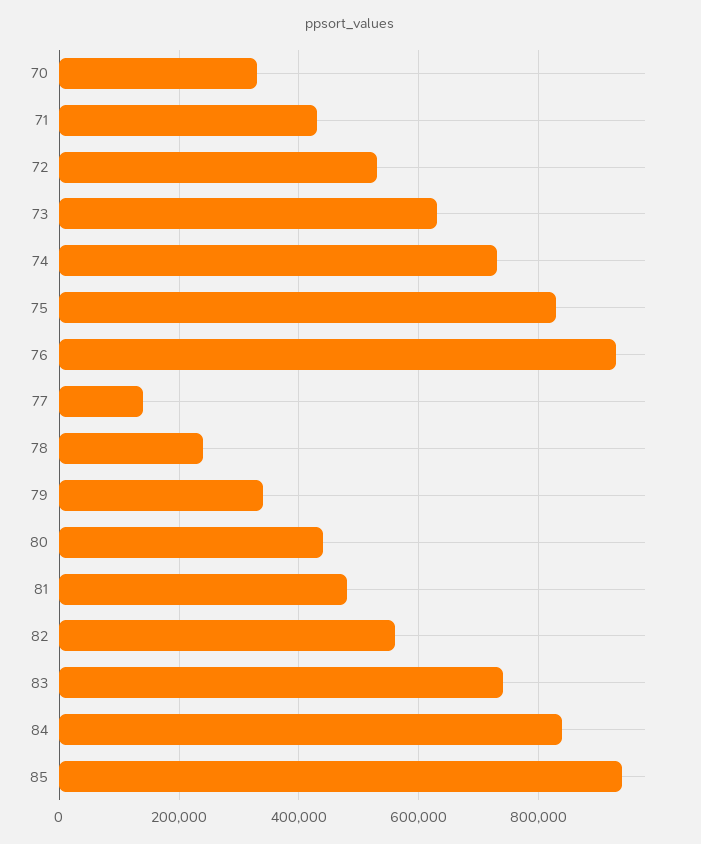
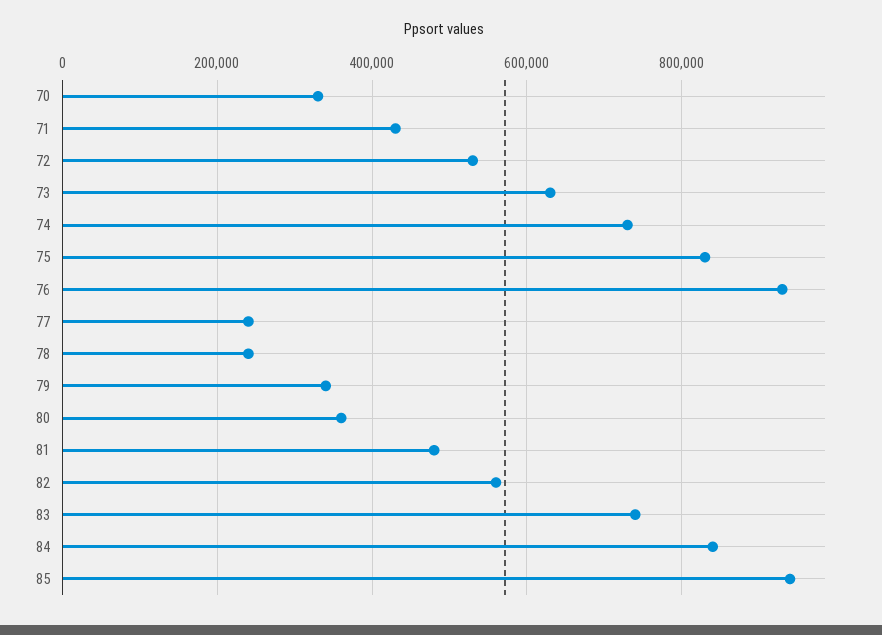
77: 140000 -> 240000
80: 440000 -> 360000

